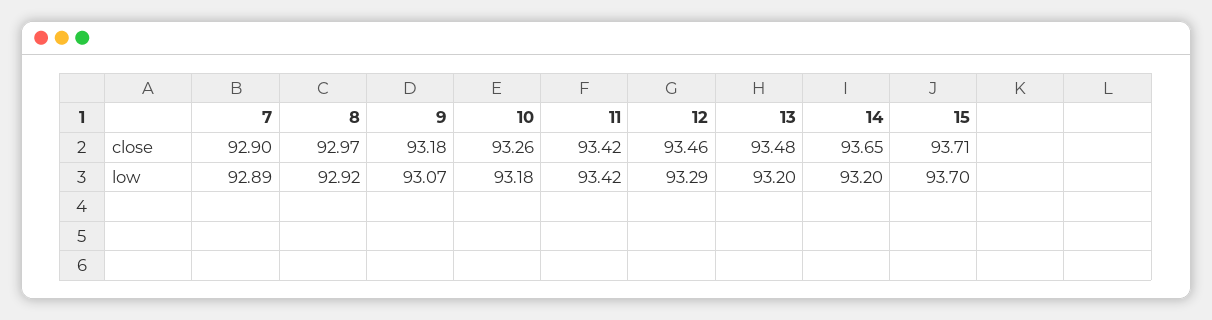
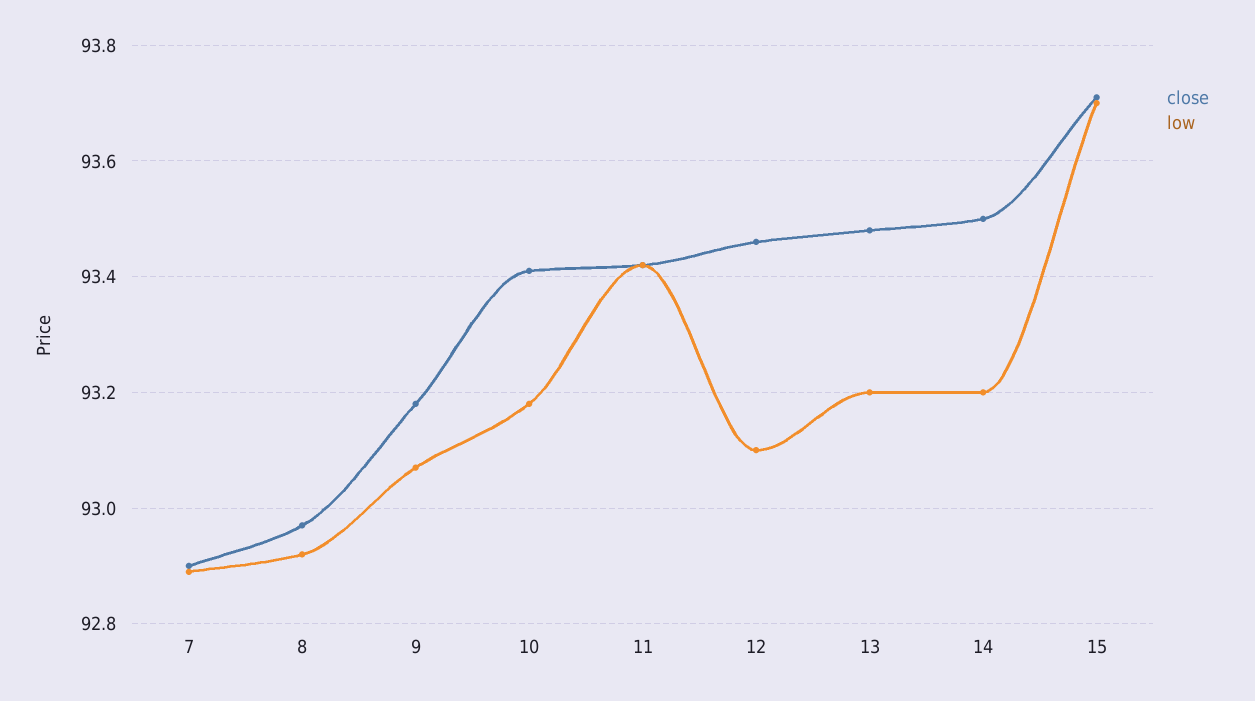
close, 10: 93.26 -> 93.4
close, 14: 93.65 -> 93.5
low, 12: 93.29 -> 93.1

